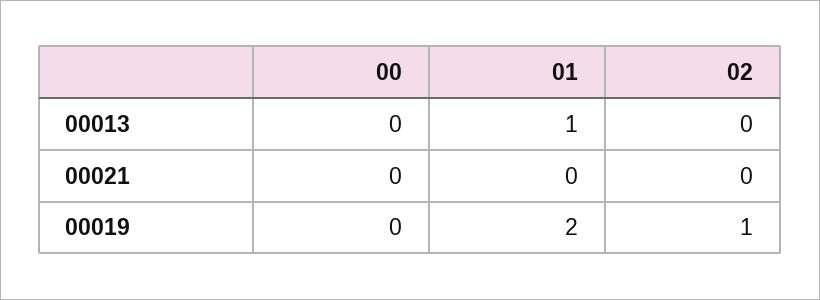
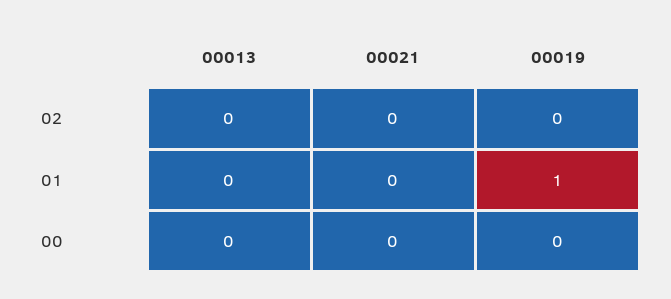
01, 00013: 1 -> 0
01, 00019: 2 -> 1
02, 00019: 1 -> 0

